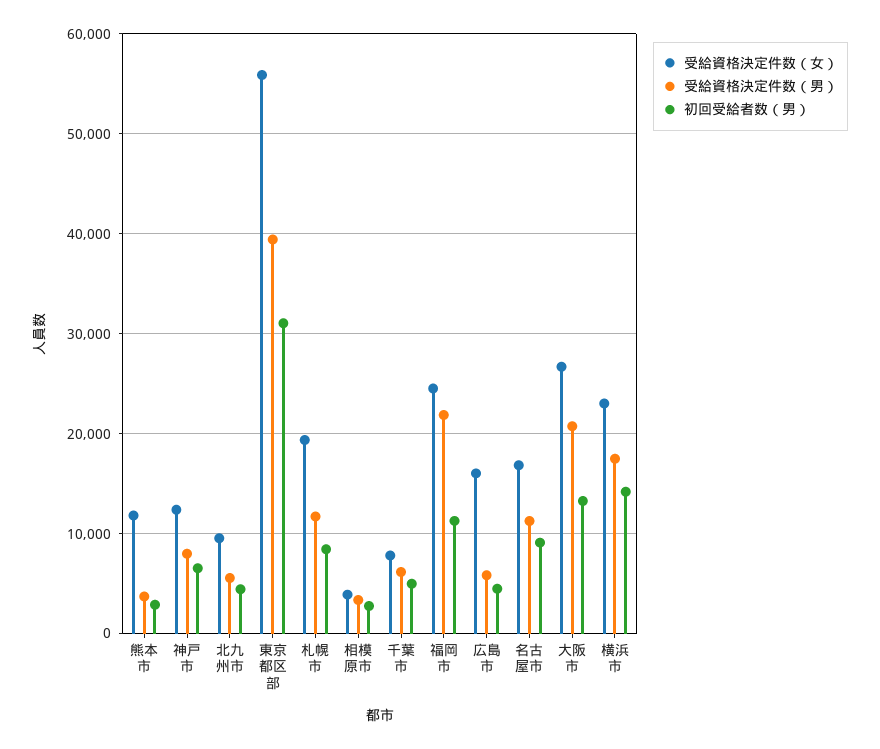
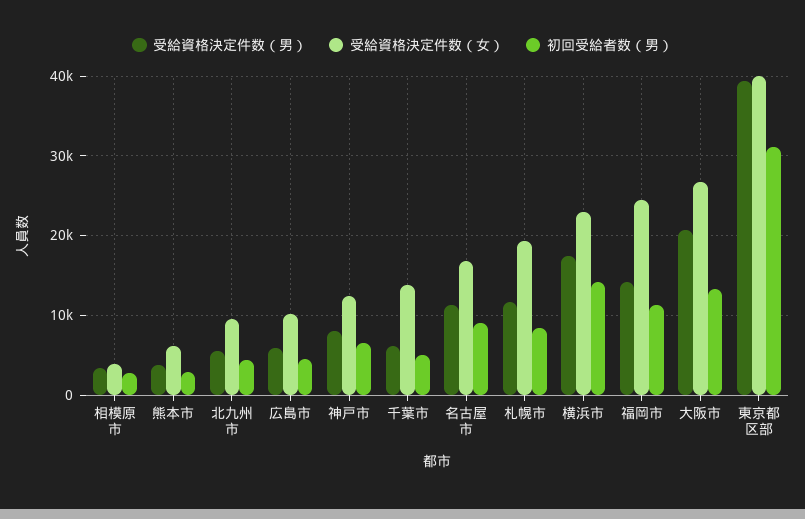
受給資格決定件数（女）, 熊本市: 12000 -> 6000
受給資格決定件数（女）, 東京都区部: 56000 -> 40000
受給資格決定件数（女）, 千葉市: 8000 -> 14000
受給資格決定件数（男）, 福岡市: 22000 -> 14000
受給資格決定件数（女）, 広島市: 16000 -> 10000

